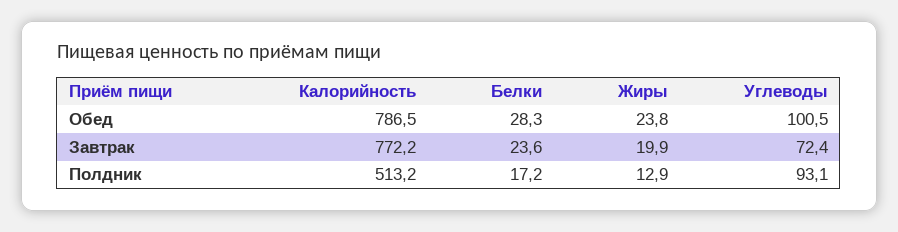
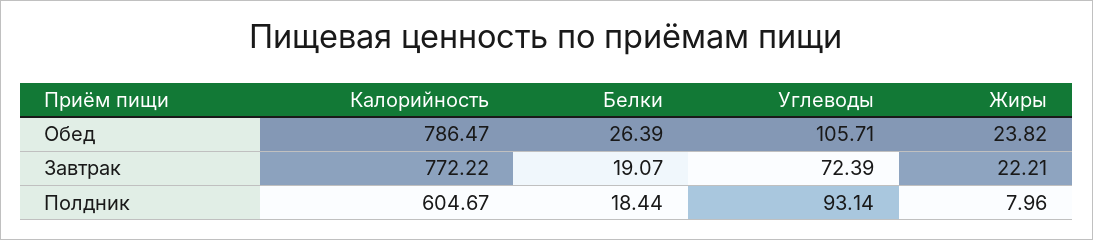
Белки, Обед: 28.3 -> 26.39
Углеводы, Обед: 100.5 -> 105.71
Белки, Завтрак: 23.6 -> 19.07
Жиры, Завтрак: 19.9 -> 22.21
Калорийность, Полдник: 513.2 -> 604.67
Белки, Полдник: 17.2 -> 18.44
Жиры, Полдник: 12.9 -> 7.96

